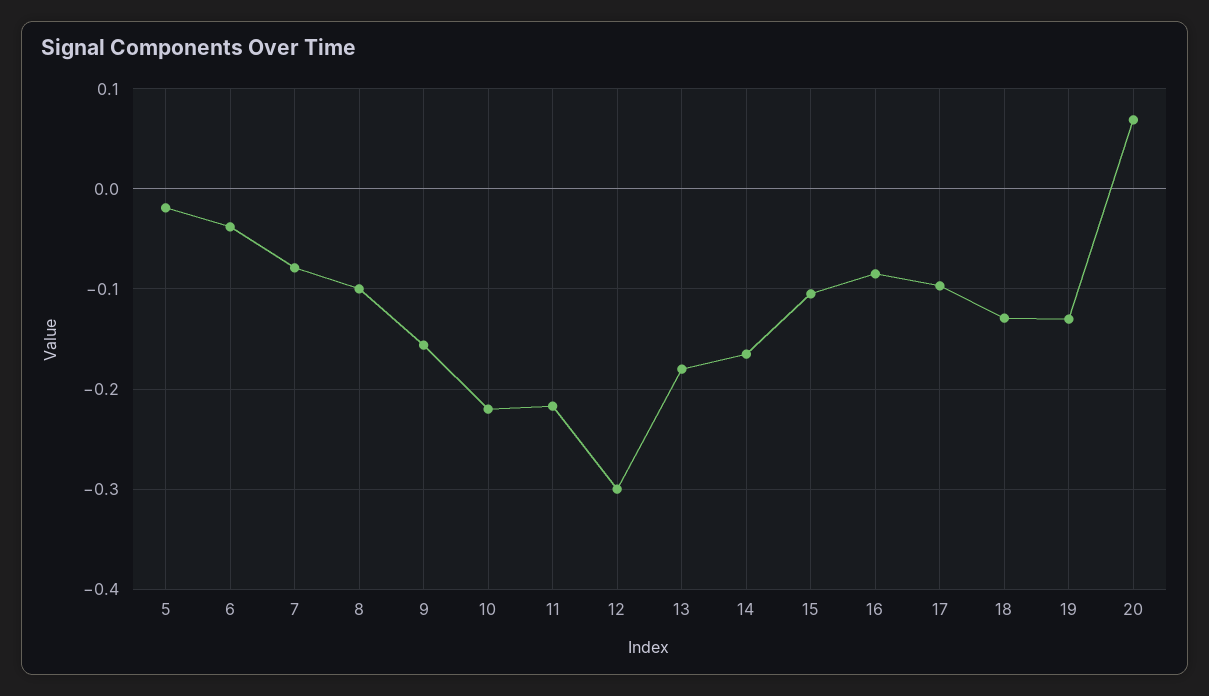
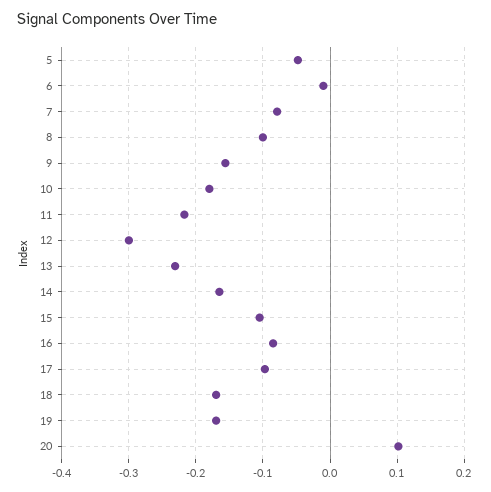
5: -0.02 -> -0.05
6: -0.04 -> -0.01
10: -0.22 -> -0.18
13: -0.18 -> -0.23
18: -0.13 -> -0.17
19: -0.13 -> -0.17
20: 0.07 -> 0.1

